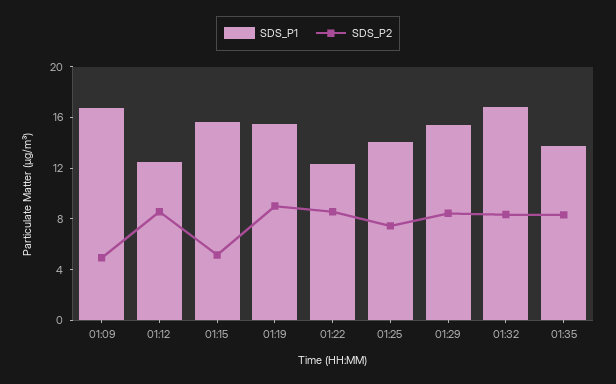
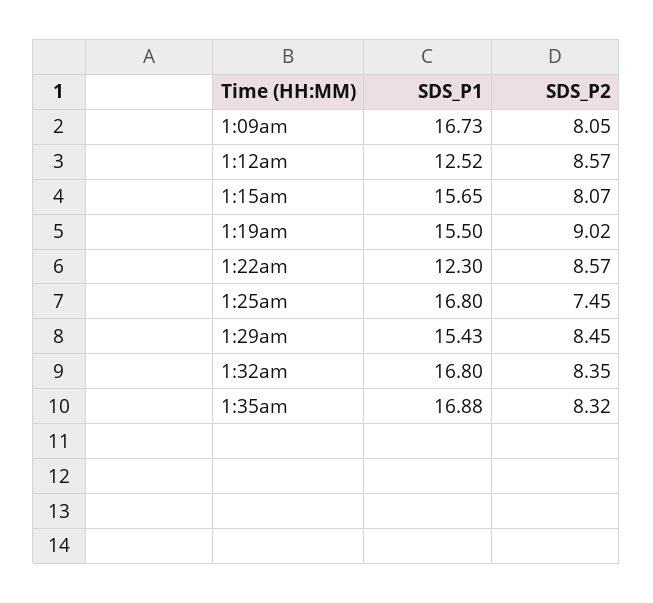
SDS_P2, 01:09: 5 -> 8.05
SDS_P2, 01:15: 5 -> 8.07
SDS_P1, 01:25: 14 -> 16.8
SDS_P1, 01:35: 14 -> 16.88

